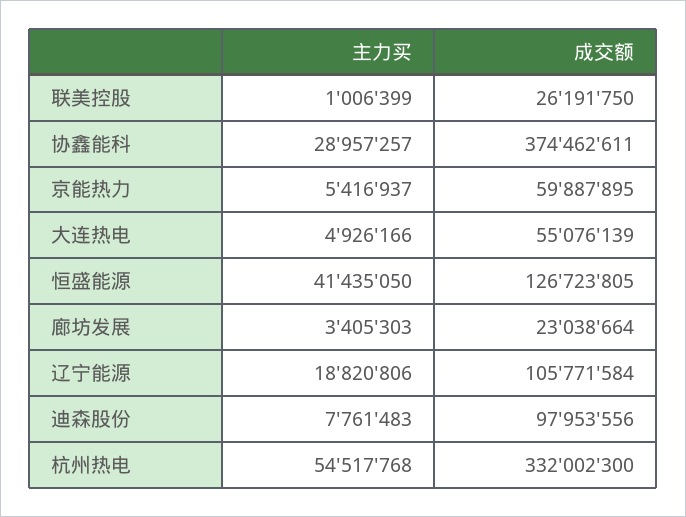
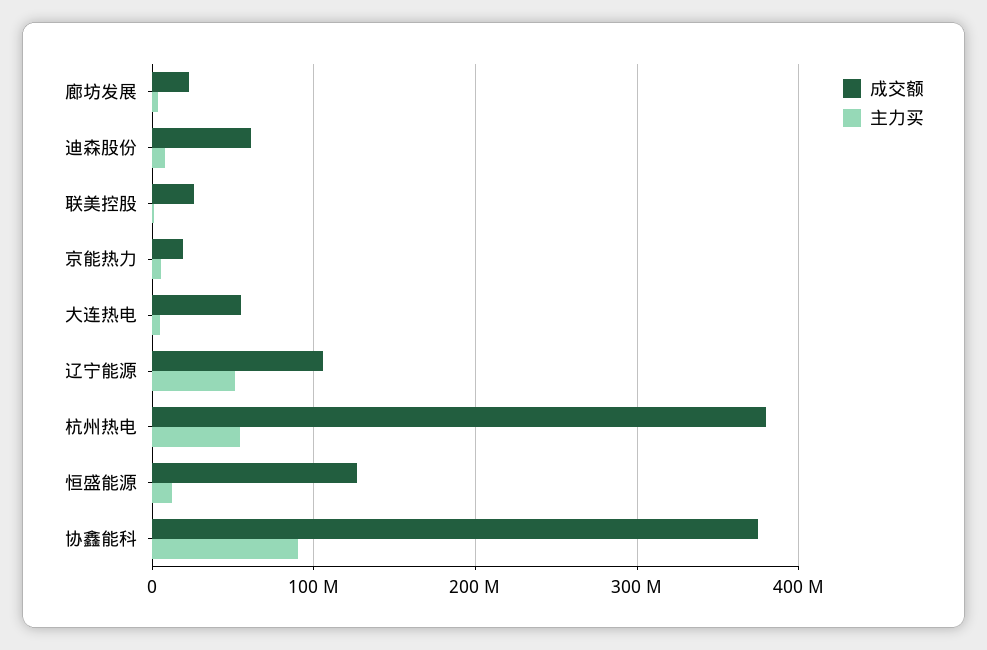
主力买, 协鑫能科: 28957257 -> 90000000
成交额, 京能热力: 59887895 -> 20000000
主力买, 恒盛能源: 41435050 -> 10000000
主力买, 辽宁能源: 18820806 -> 50000000
成交额, 迪森股份: 97953556 -> 60000000
成交额, 杭州热电: 332002300 -> 380000000

